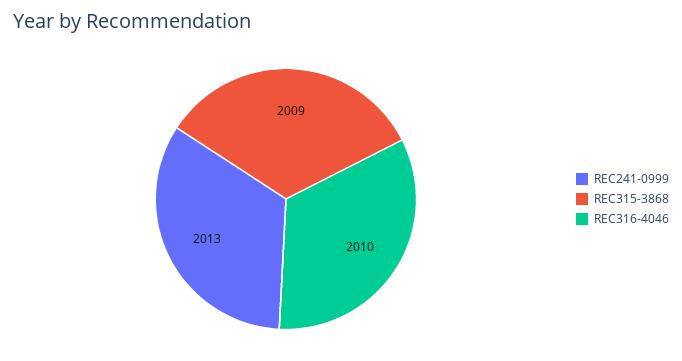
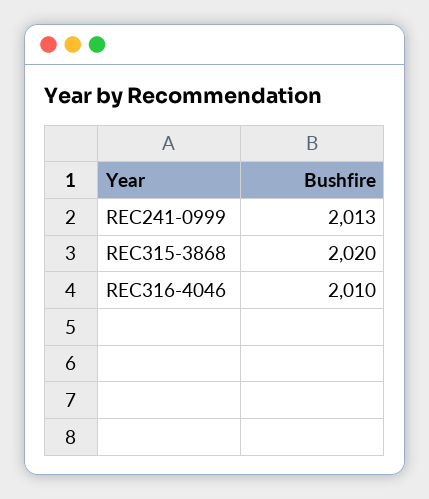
REC315-3868: 2009 -> 2020

